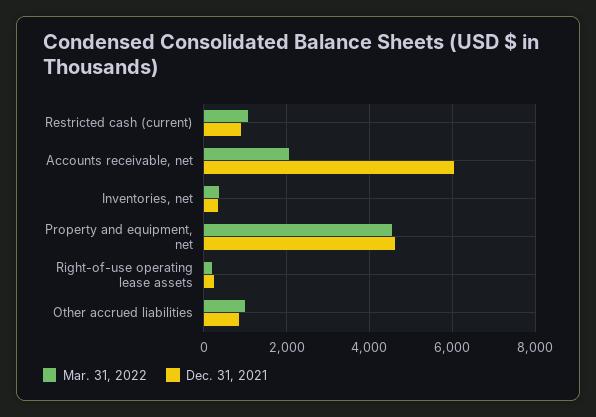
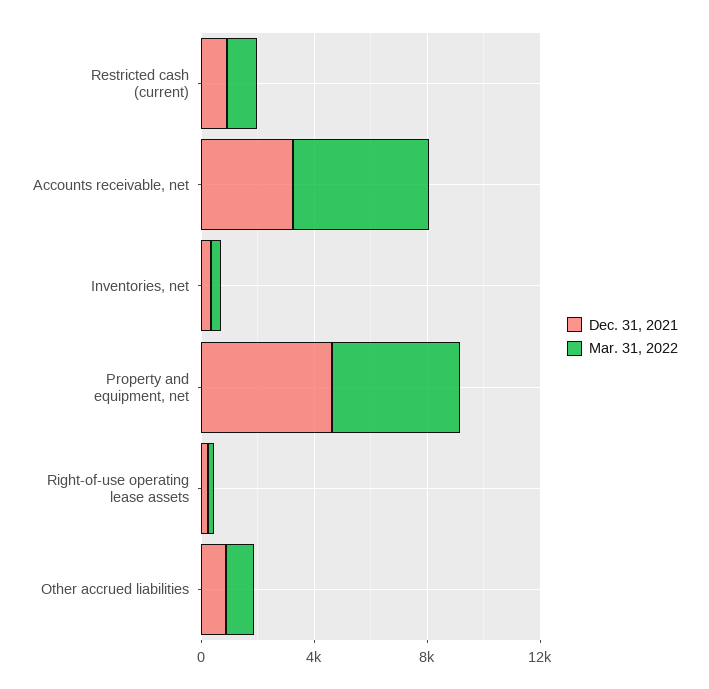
Mar. 31, 2022, Accounts receivable, net: 2000 -> 5000
Dec. 31, 2021, Accounts receivable, net: 6000 -> 3000

